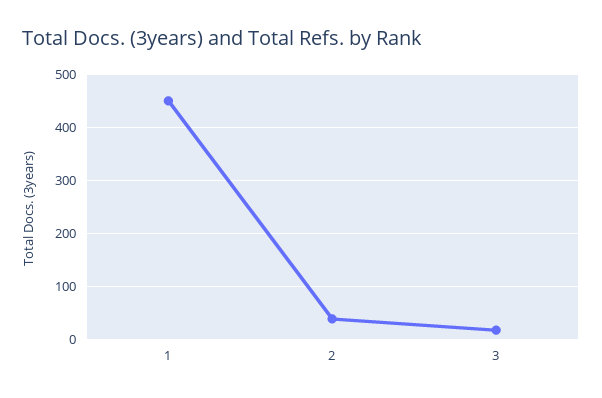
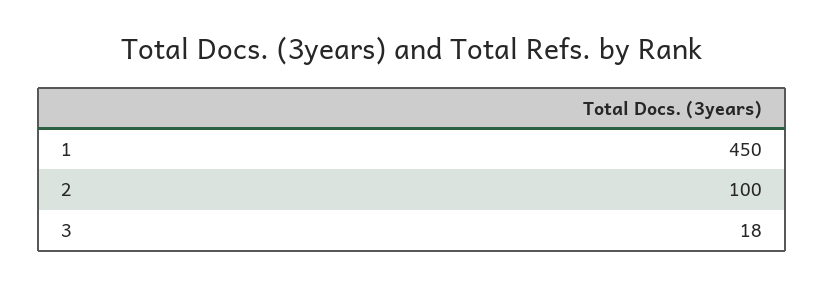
2: 40 -> 100

